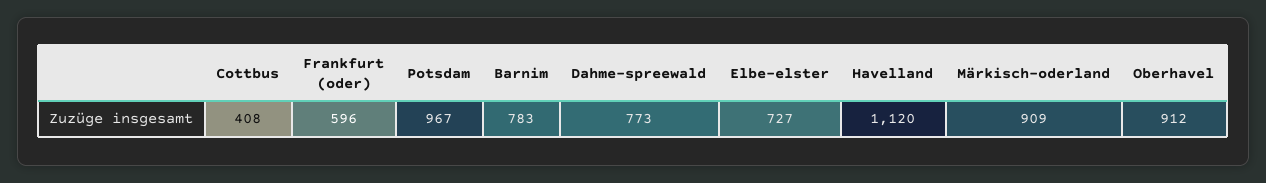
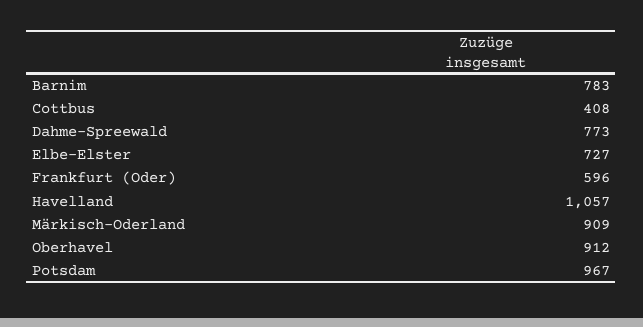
Havelland: 1120 -> 1057

